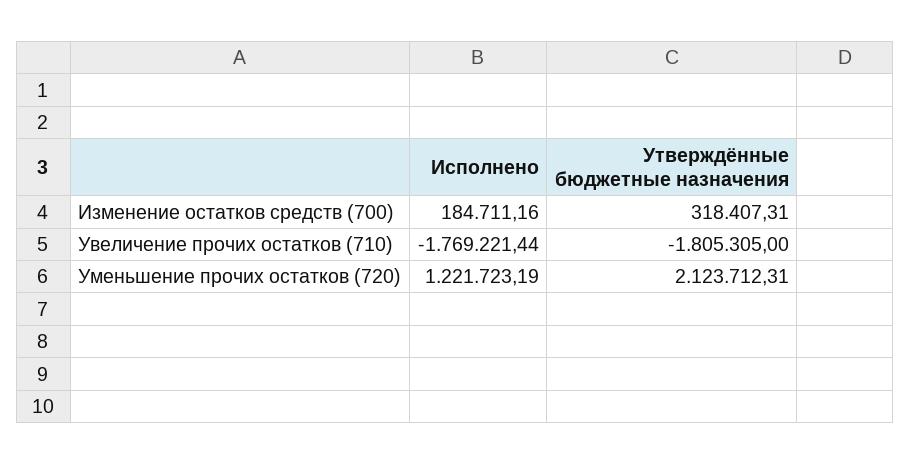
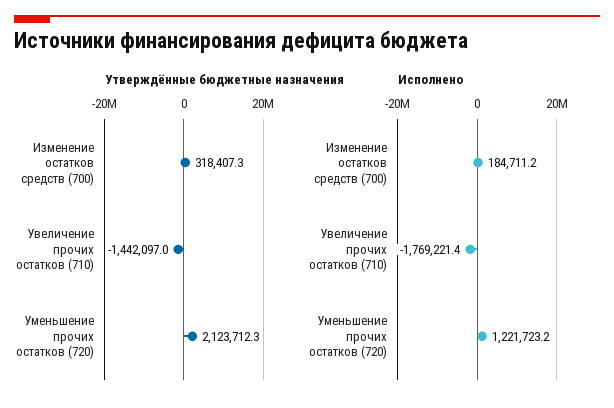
Утверждённые бюджетные назначения, Увеличение прочих остатков (710): -1805305 -> -1442097

